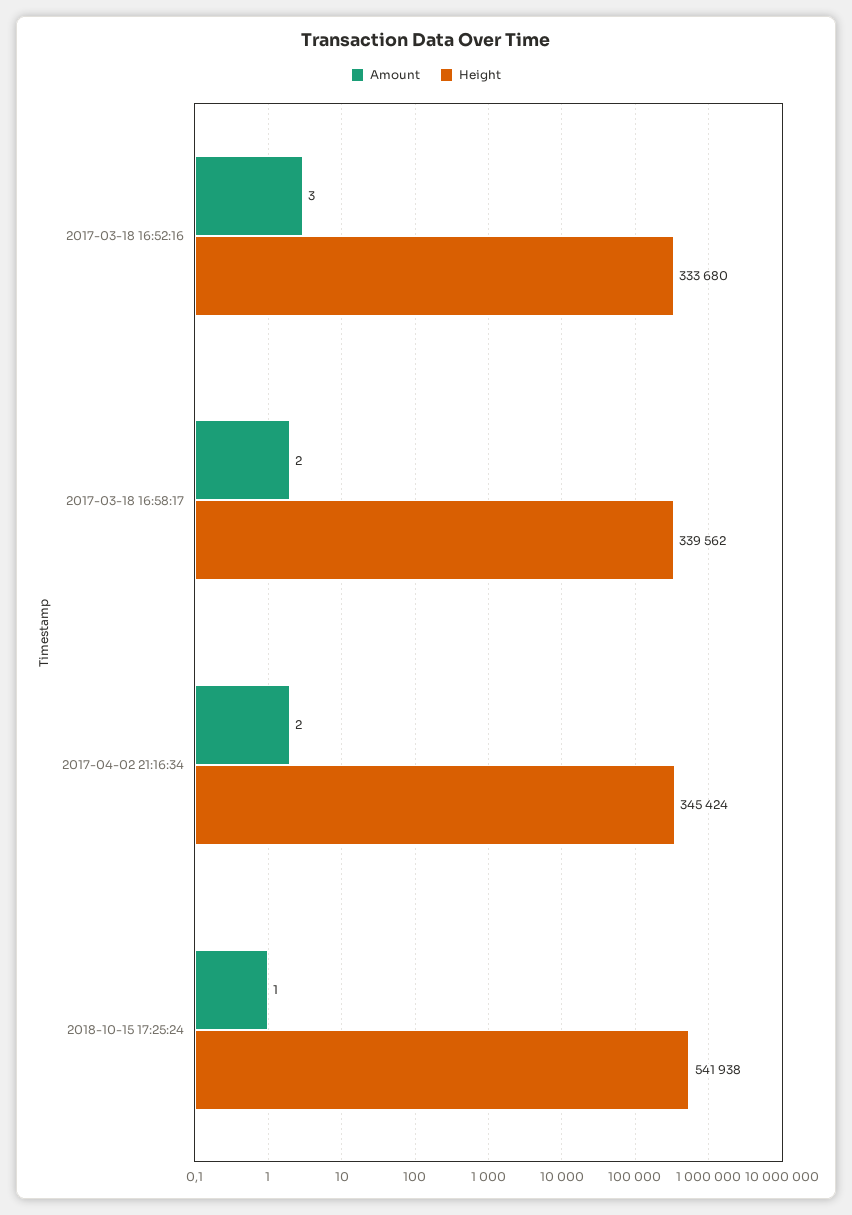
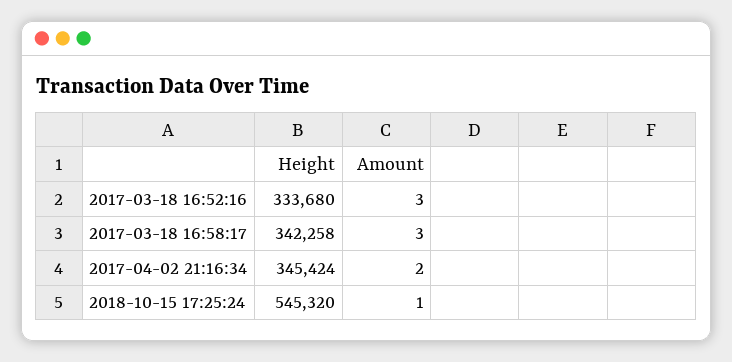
Amount, 2017-03-18 16:58:17: 2 -> 3
Height, 2017-03-18 16:58:17: 339562 -> 342258
Height, 2018-10-15 17:25:24: 541938 -> 545320

